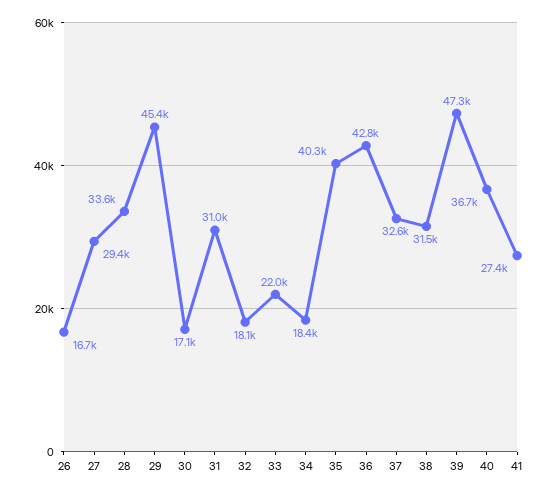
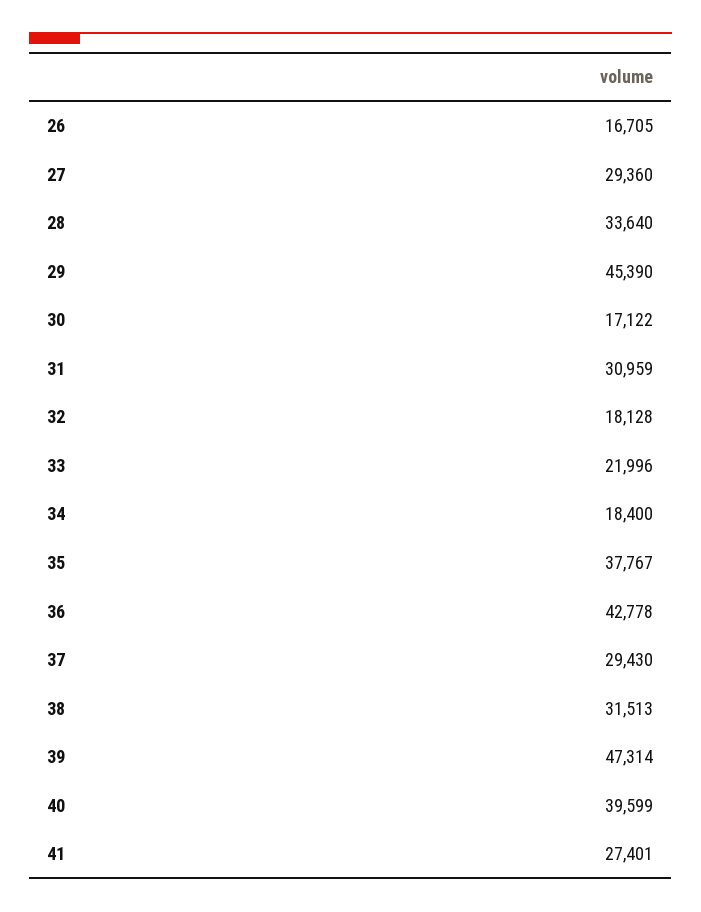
35: 40300 -> 37767
37: 32600 -> 29430
40: 36700 -> 39599

